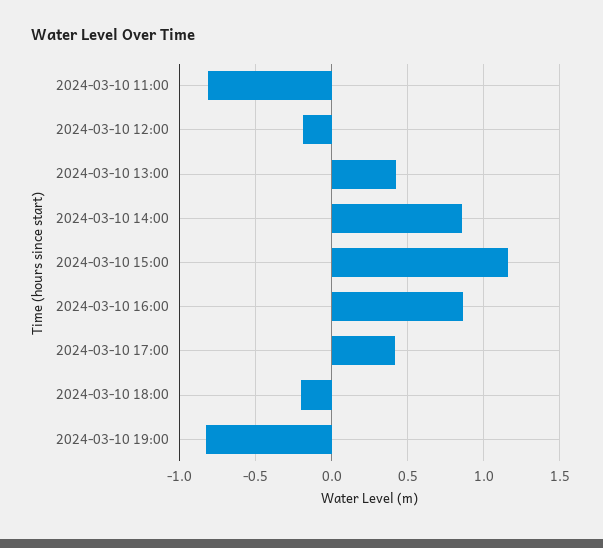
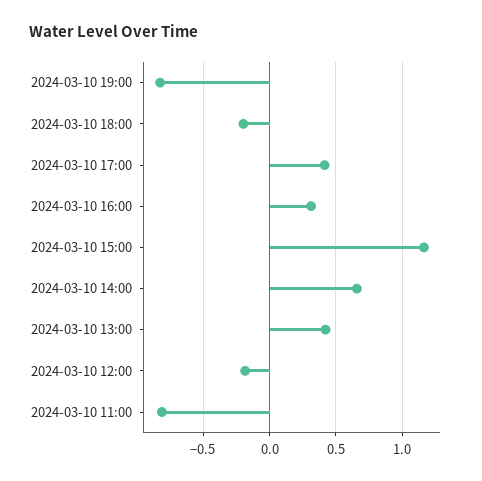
2024-03-10 14:00: 0.85 -> 0.65
2024-03-10 16:00: 0.85 -> 0.3

